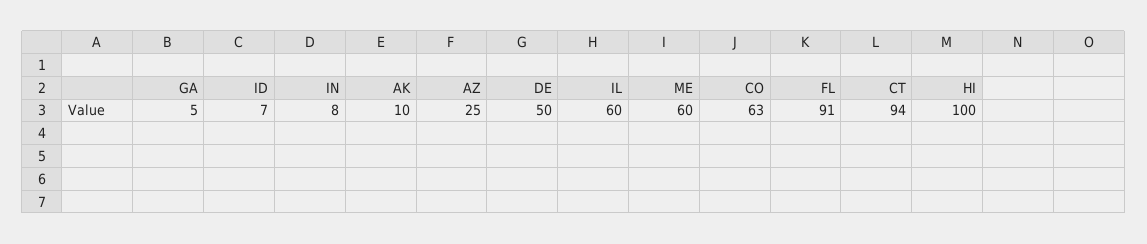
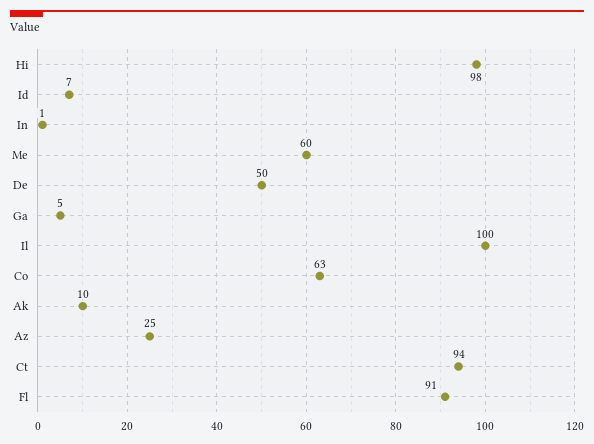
IN: 8 -> 1
IL: 60 -> 100
HI: 100 -> 98

